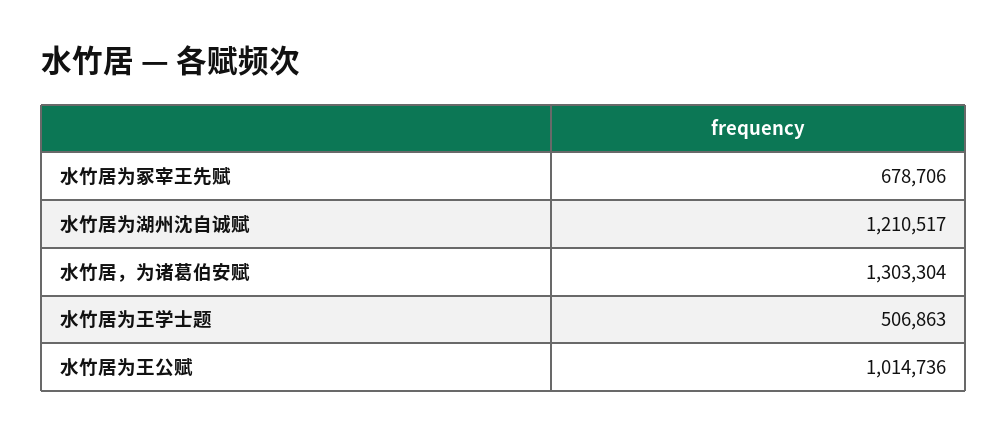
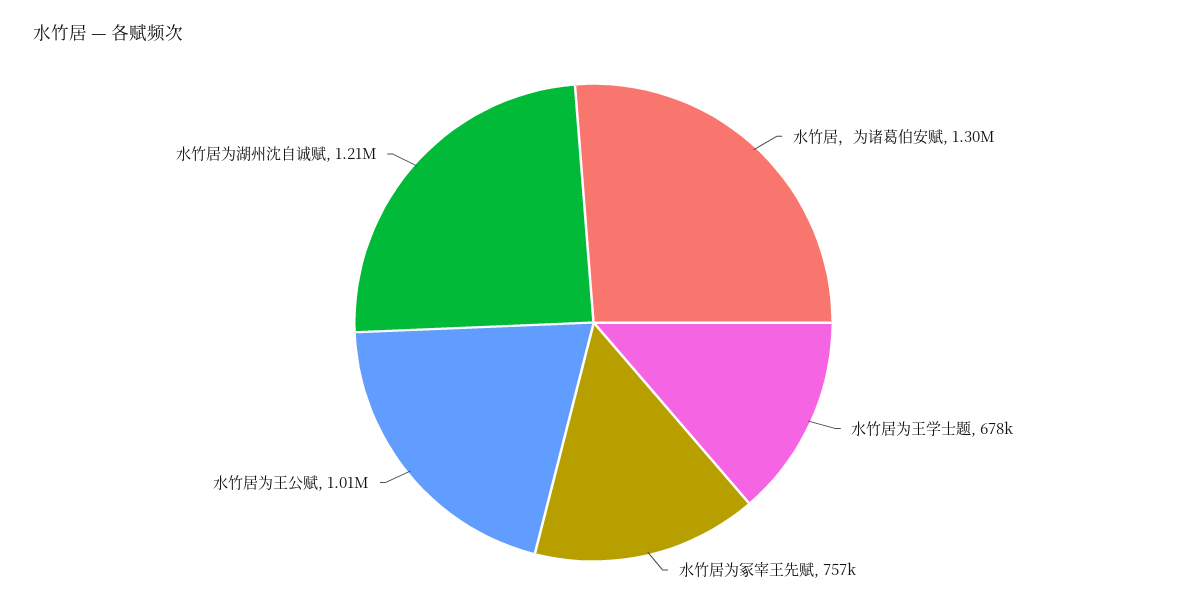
水竹居为冢宰王先赋: 678706 -> 757000
水竹居为王学士题: 506863 -> 678000

